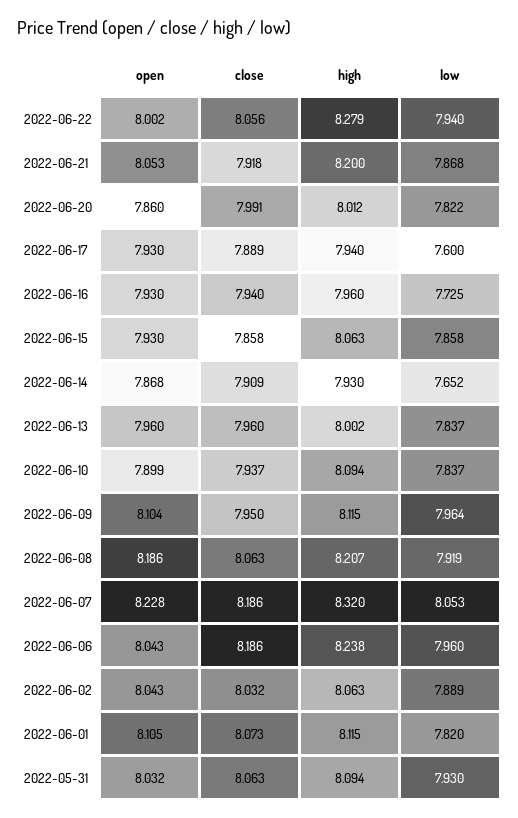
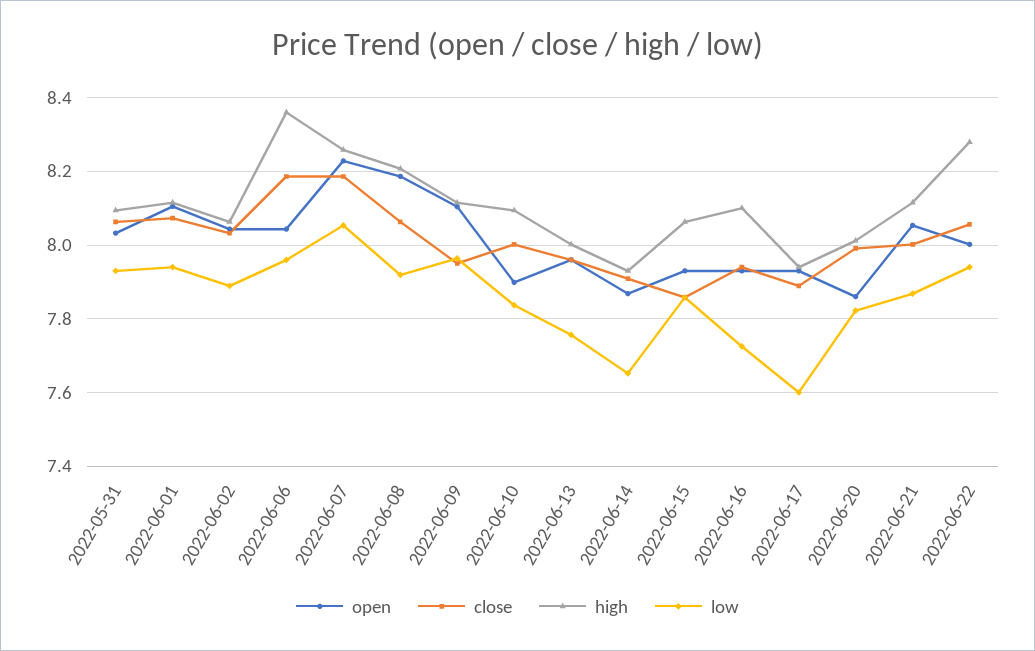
close, 2022-06-21: 7.918 -> 8
high, 2022-06-21: 8.2 -> 8.12
high, 2022-06-16: 7.96 -> 8.1
low, 2022-06-13: 7.837 -> 7.76
close, 2022-06-10: 7.937 -> 8
high, 2022-06-07: 8.32 -> 8.26
high, 2022-06-06: 8.238 -> 8.36
low, 2022-06-01: 7.82 -> 7.94

